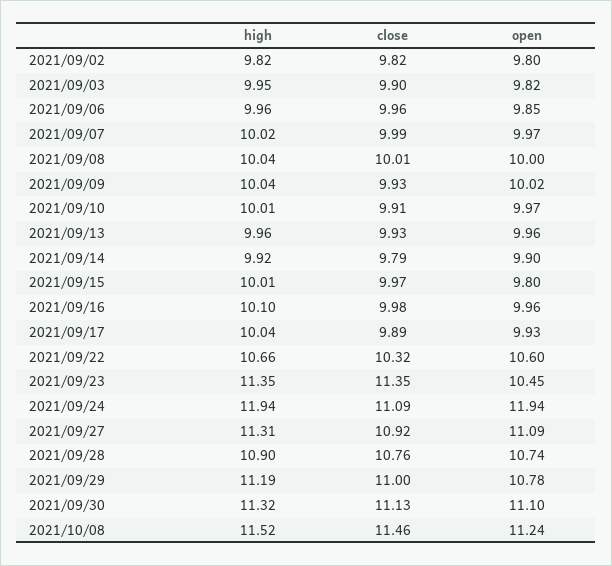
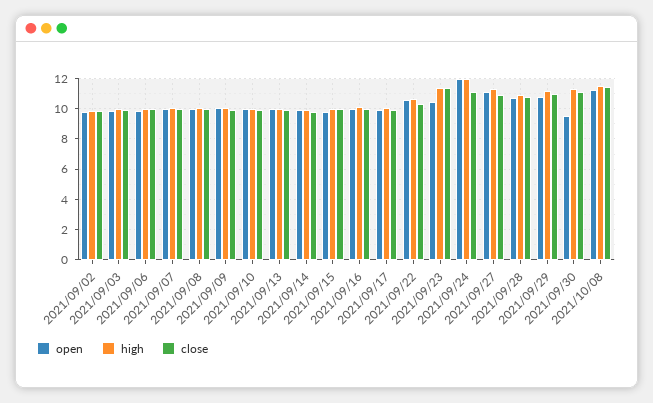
open, 2021/09/30: 11.1 -> 9.5

